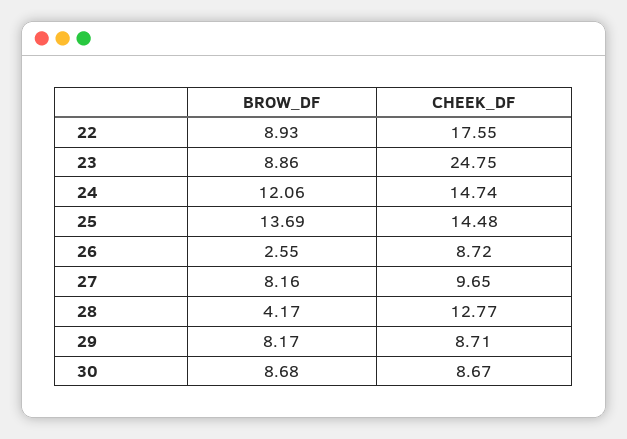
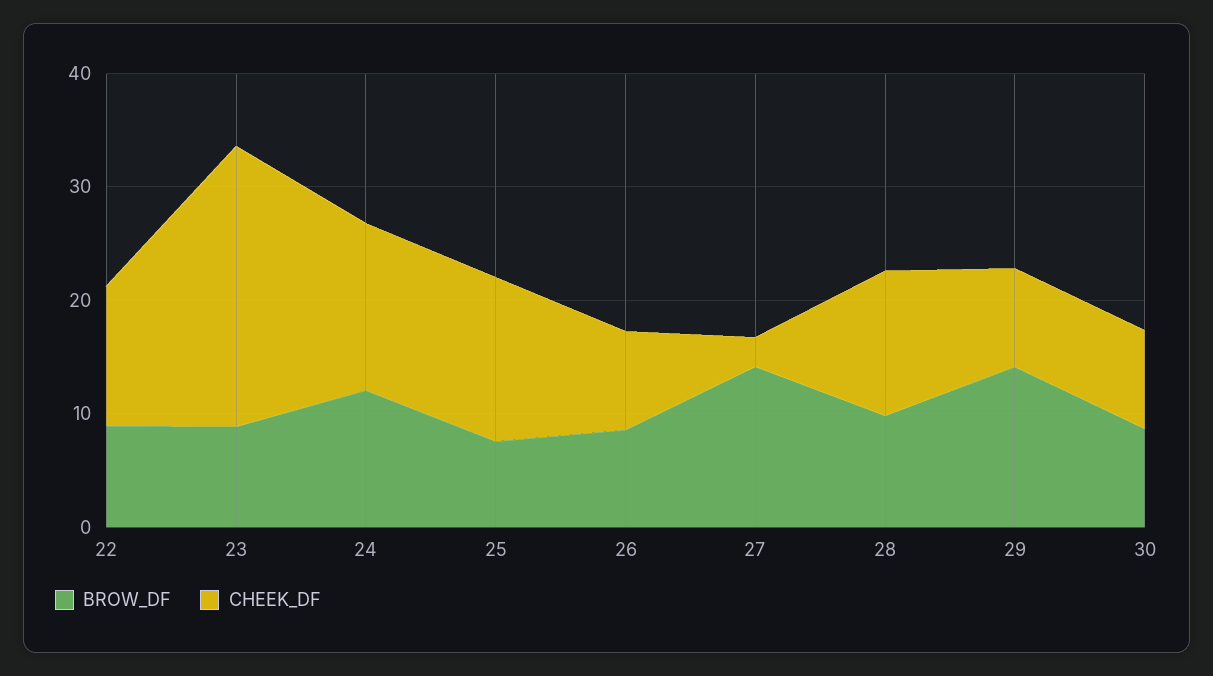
CHEEK_DF, 22: 17.55 -> 12
BROW_DF, 25: 13.69 -> 8
BROW_DF, 26: 2.55 -> 8
BROW_DF, 27: 8.16 -> 14
CHEEK_DF, 27: 9.65 -> 2
BROW_DF, 28: 4.17 -> 10
BROW_DF, 29: 8.17 -> 14

